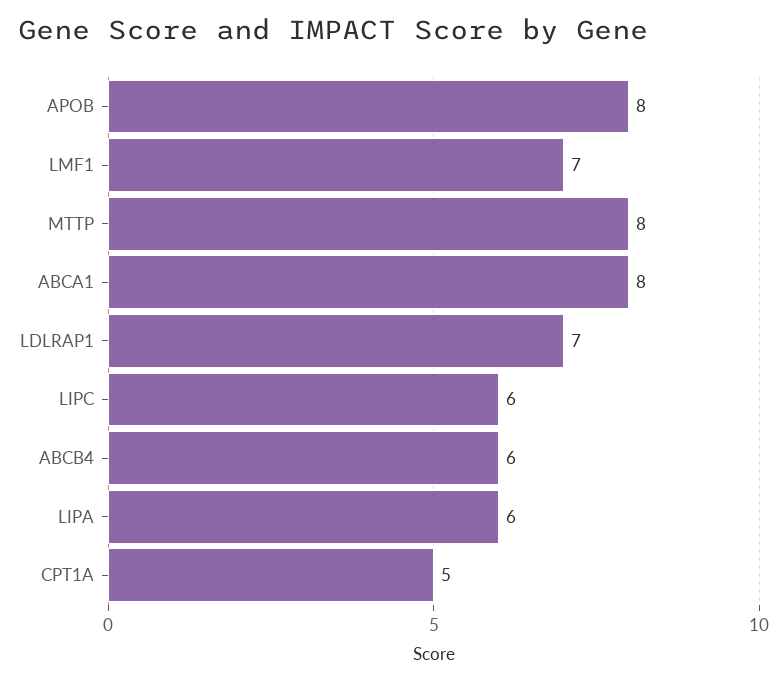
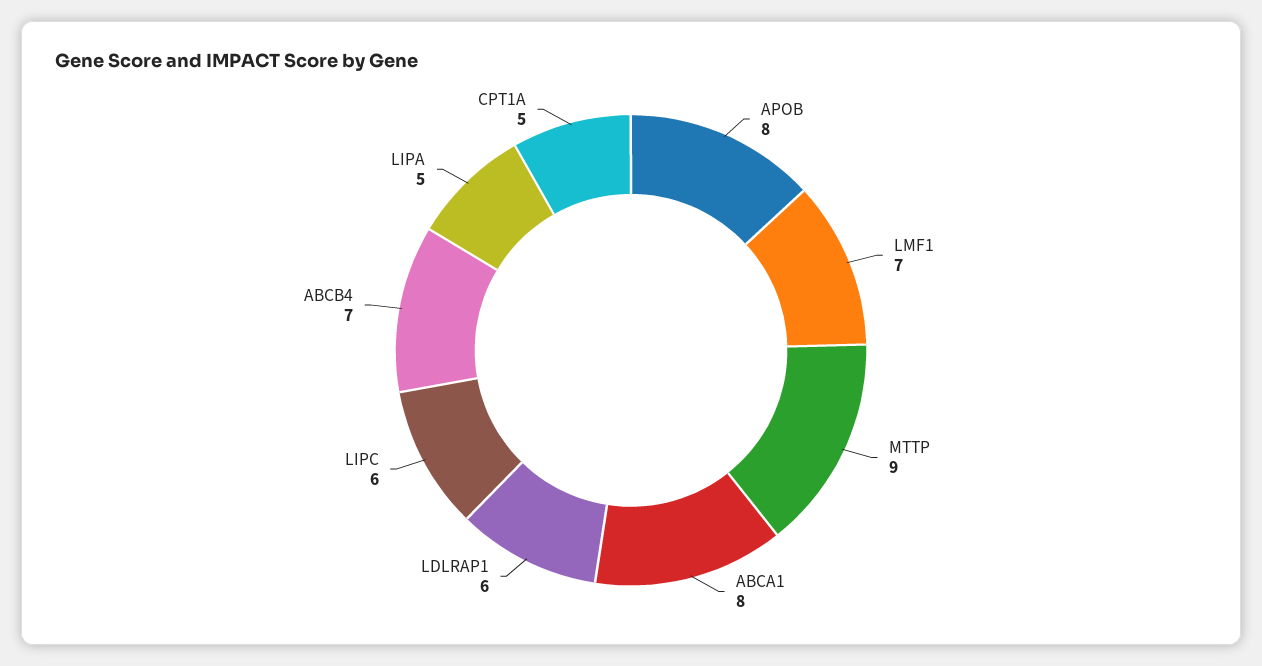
MTTP: 8 -> 9
LDLRAP1: 7 -> 6
ABCB4: 6 -> 7
LIPA: 6 -> 5

